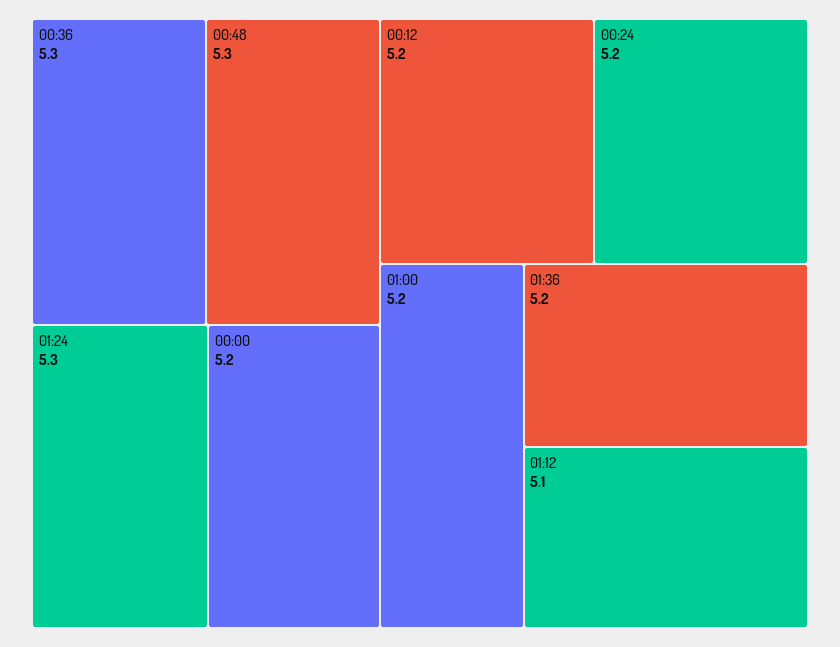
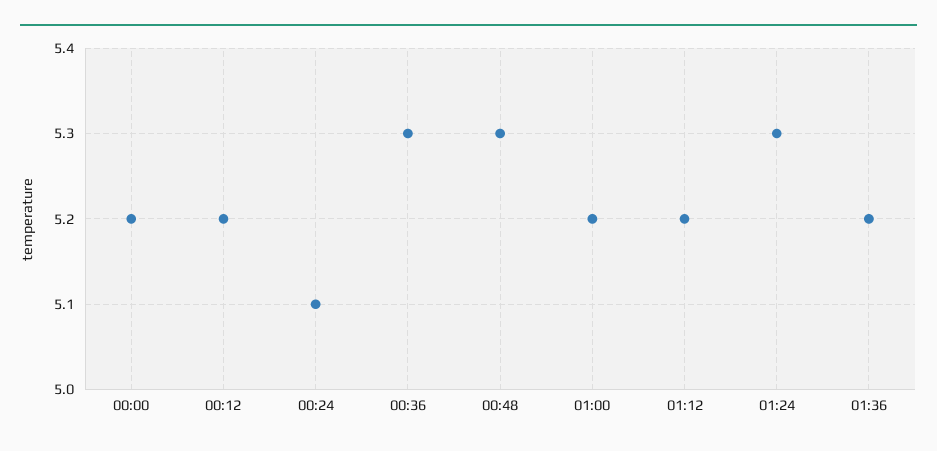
00:24: 5.2 -> 5.1
01:12: 5.1 -> 5.2

